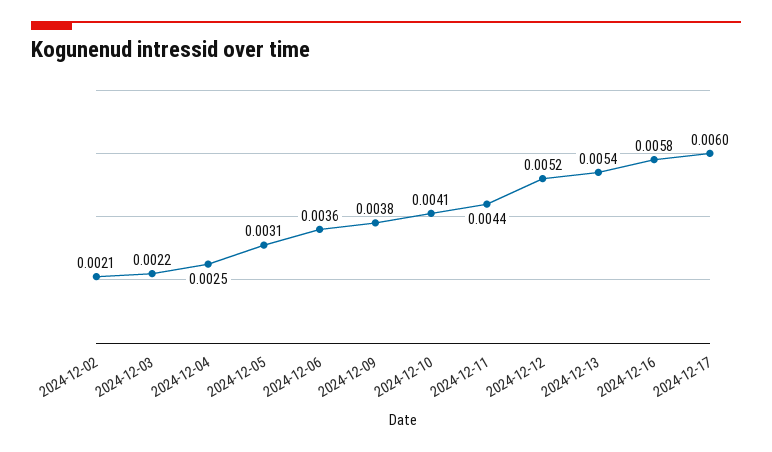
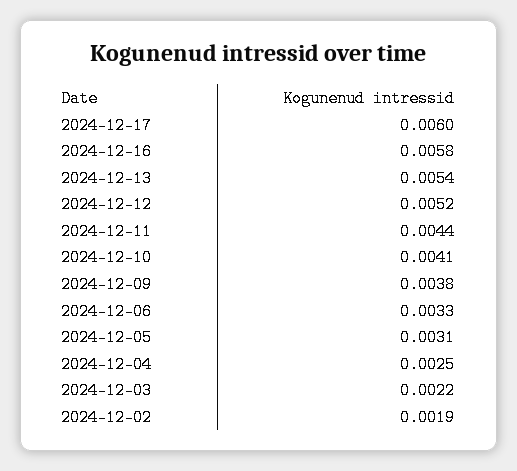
2024-12-02: 0.0021 -> 0.0019
2024-12-06: 0.0036 -> 0.0033

